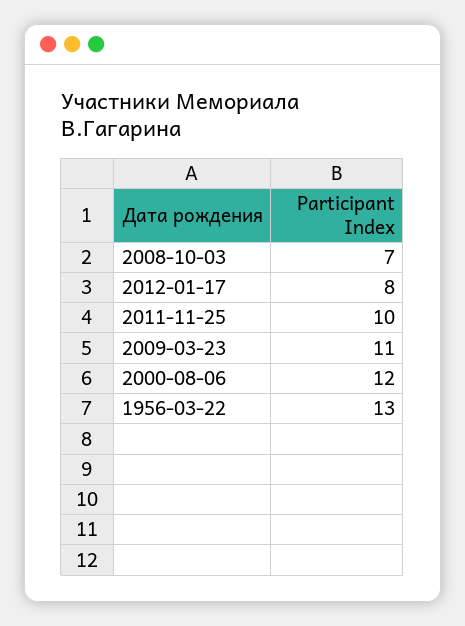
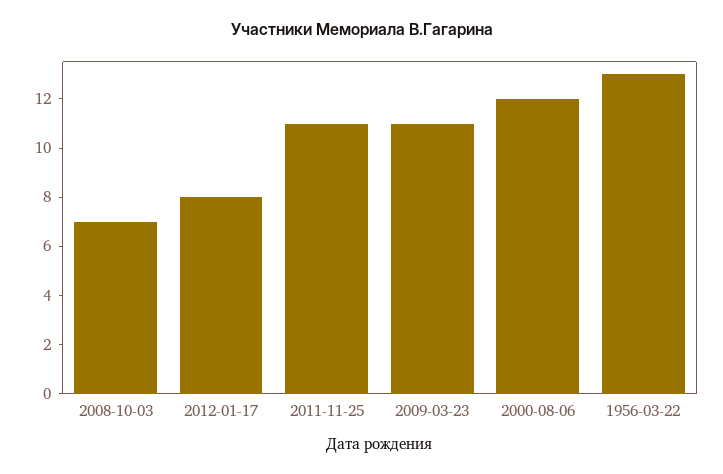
2011-11-25: 10 -> 11

